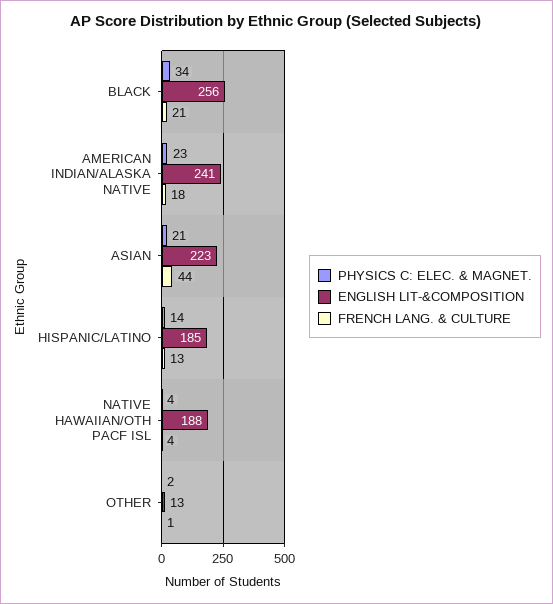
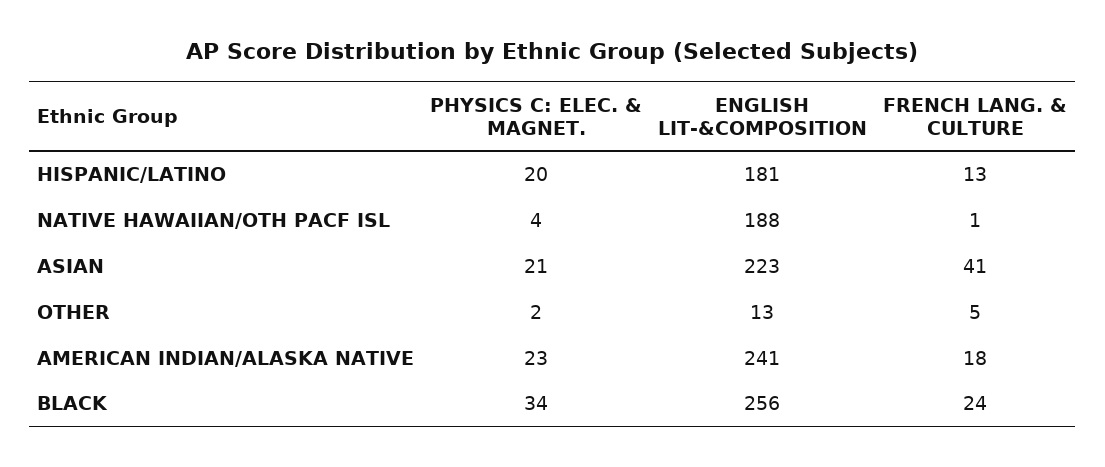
FRENCH LANG. & CULTURE, BLACK: 21 -> 24
FRENCH LANG. & CULTURE, ASIAN: 44 -> 41
PHYSICS C: ELEC. & MAGNET., HISPANIC/LATINO: 14 -> 20
ENGLISH LIT-&COMPOSITION, HISPANIC/LATINO: 185 -> 181
FRENCH LANG. & CULTURE, NATIVE HAWAIIAN/OTH PACF ISL: 4 -> 1
FRENCH LANG. & CULTURE, OTHER: 1 -> 5

